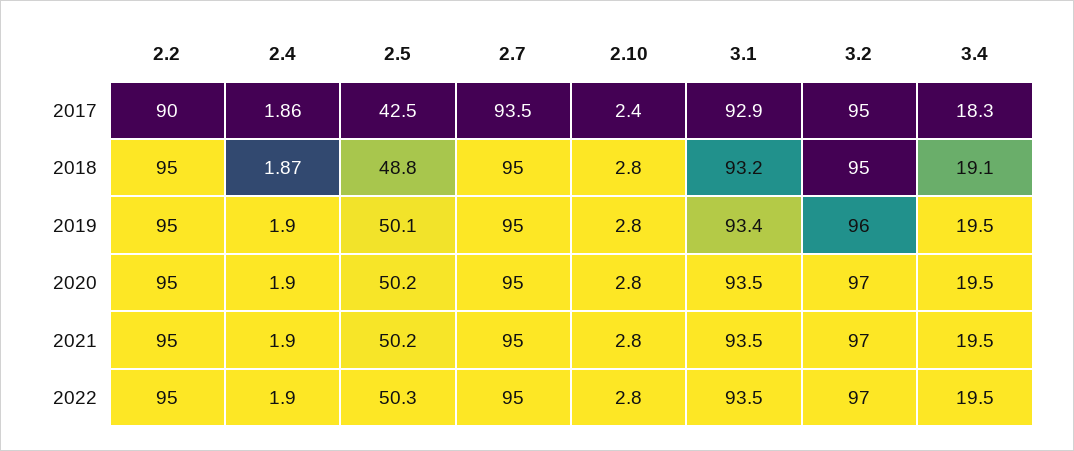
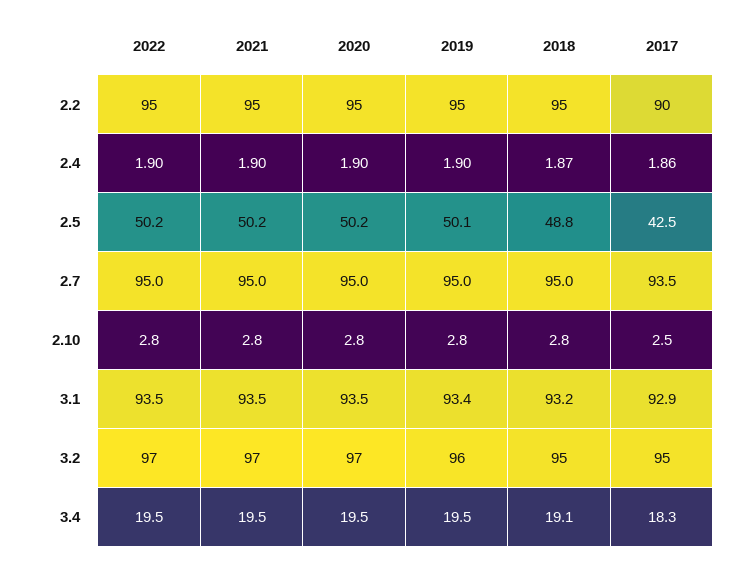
2.10, 2017: 2.4 -> 2.5
2.5, 2022: 50.3 -> 50.2

